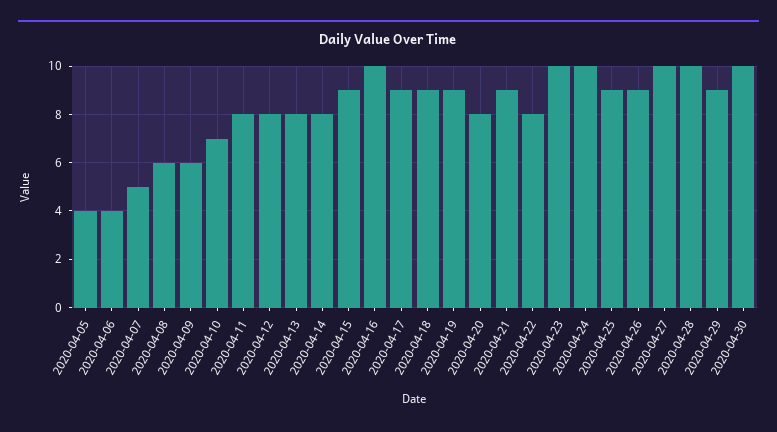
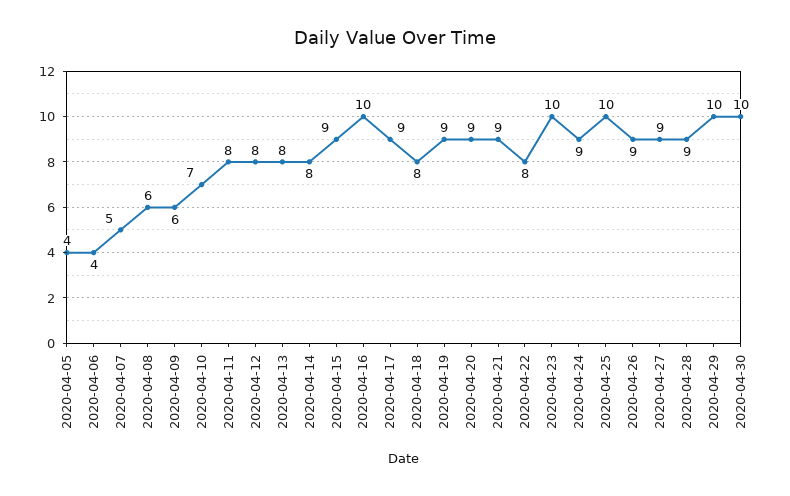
2020-04-18: 9 -> 8
2020-04-20: 8 -> 9
2020-04-24: 10 -> 9
2020-04-25: 9 -> 10
2020-04-27: 10 -> 9
2020-04-28: 10 -> 9
2020-04-29: 9 -> 10

